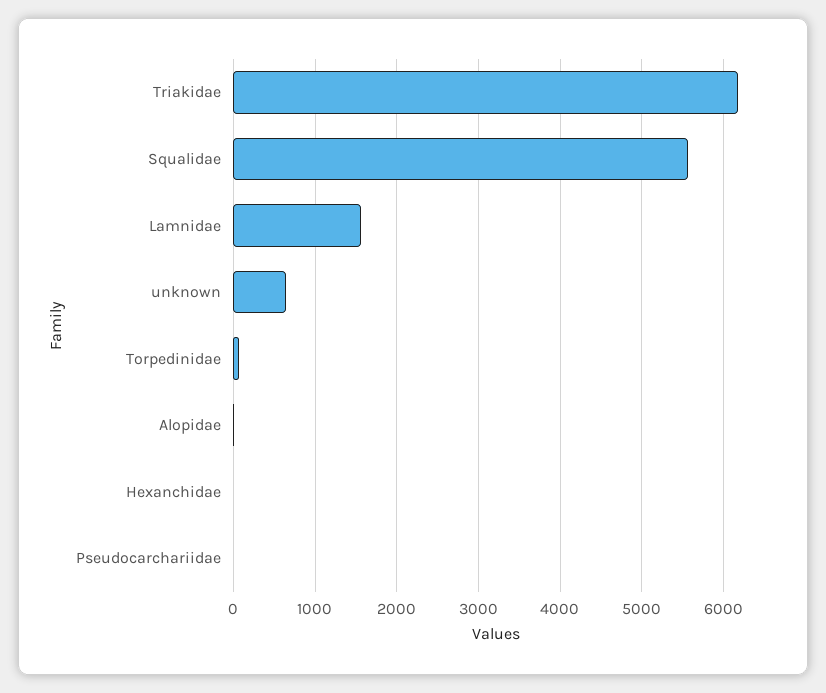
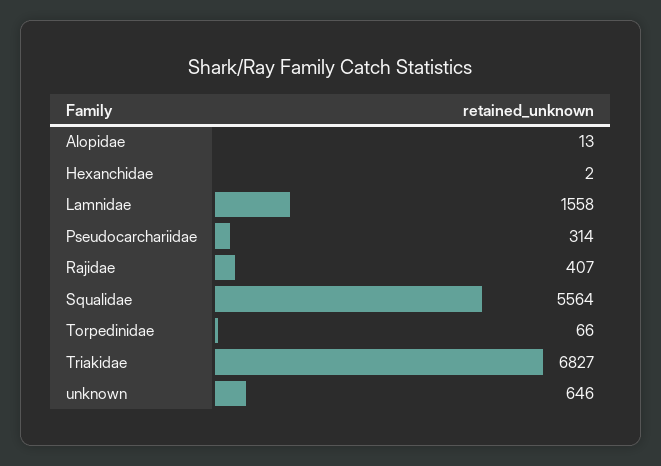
Triakidae: 6200 -> 6827
Pseudocarchariidae: 0 -> 314
Rajidae: none -> 407

